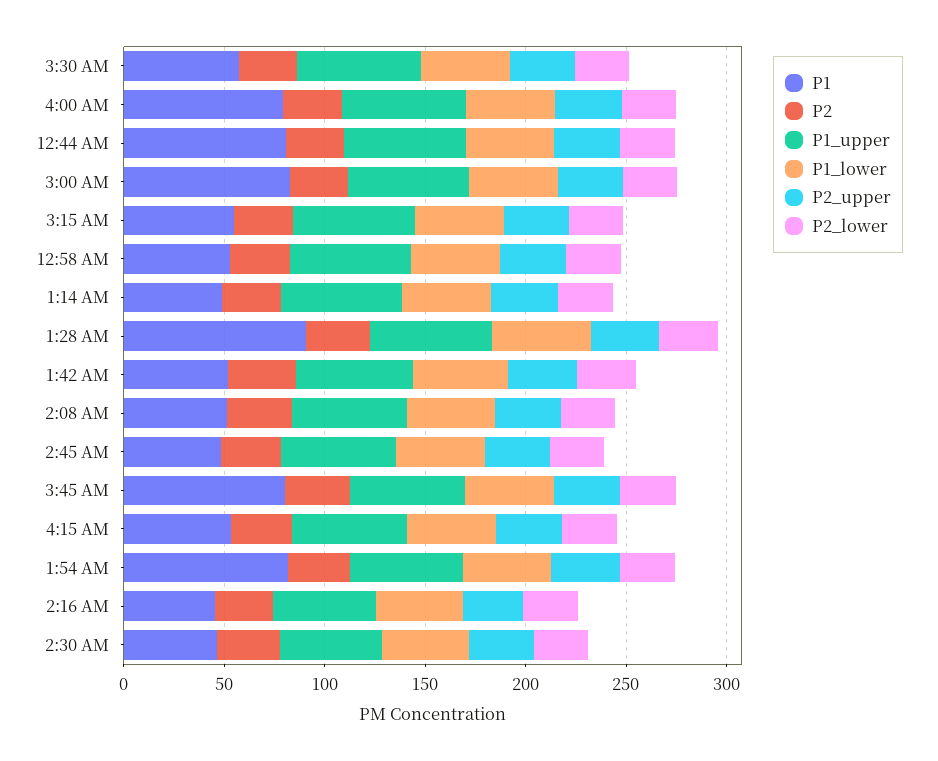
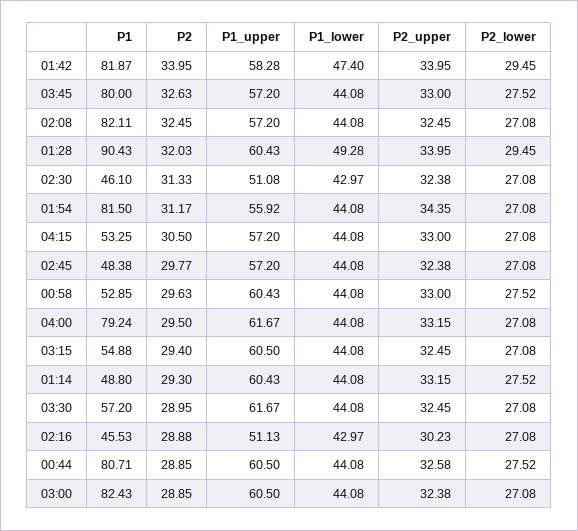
P1, 1:42 AM: 50 -> 81.87
P1, 2:08 AM: 50 -> 82.11

